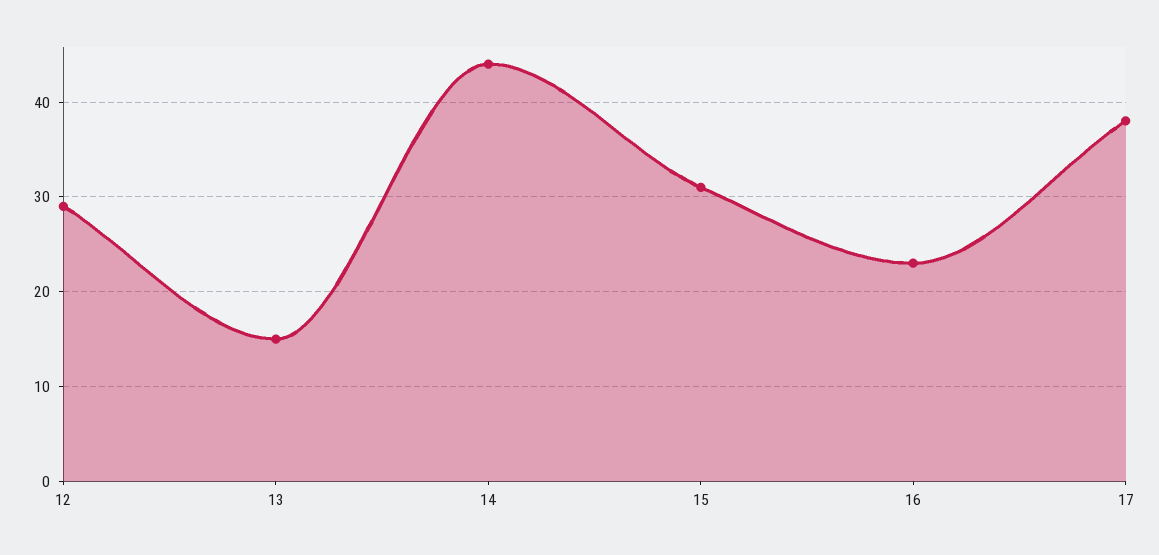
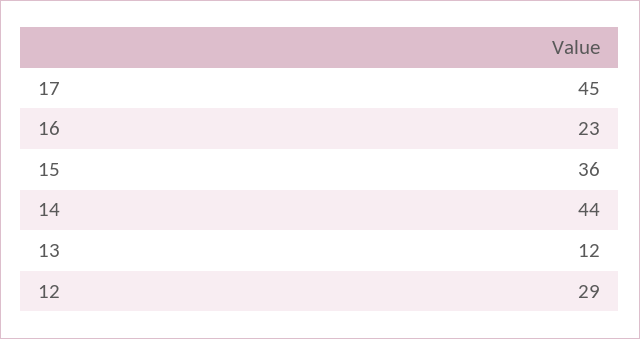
13: 15 -> 12
15: 31 -> 36
17: 38 -> 45

